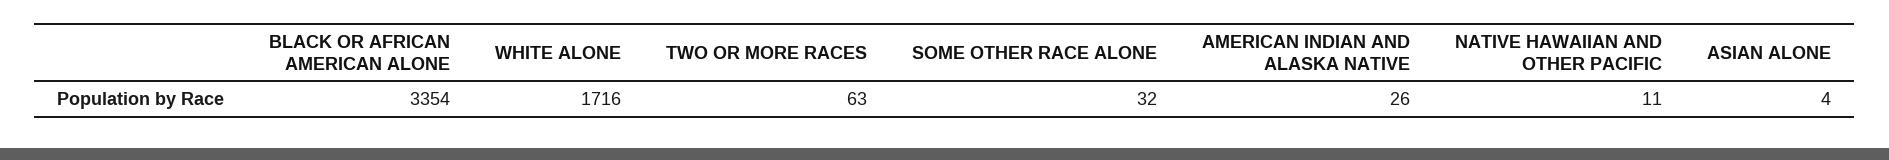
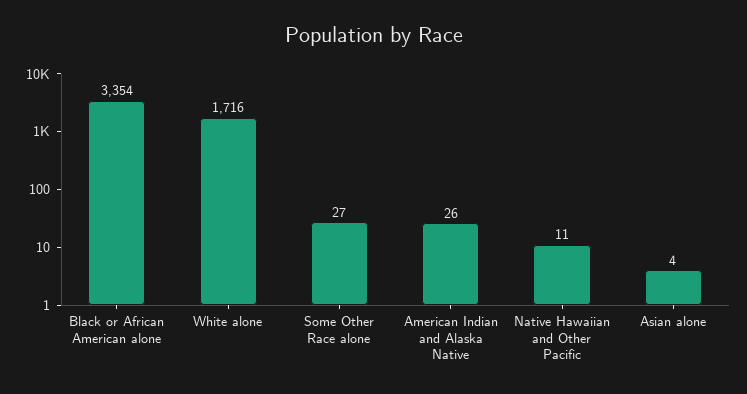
TWO OR MORE RACES: 63 -> none
SOME OTHER RACE ALONE: 32 -> 27

